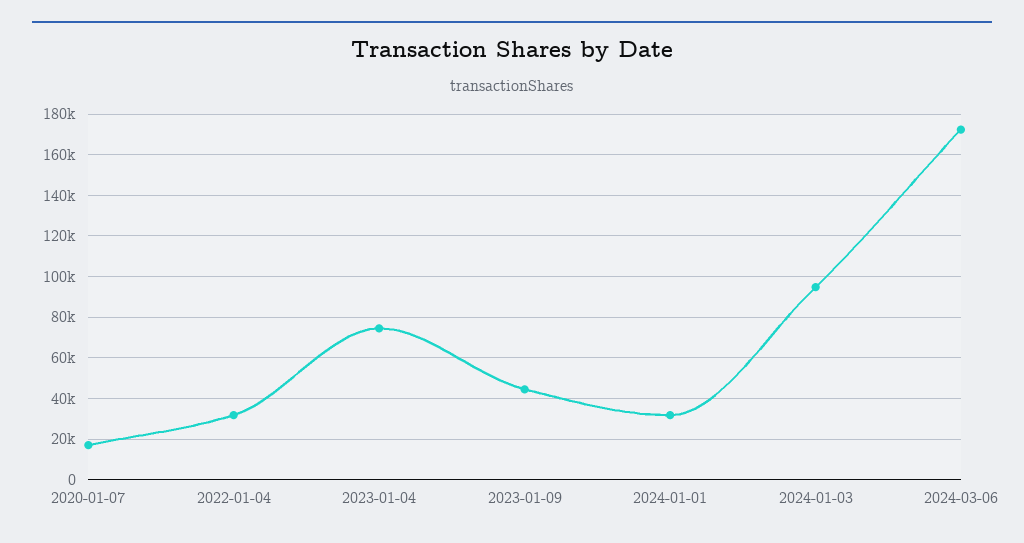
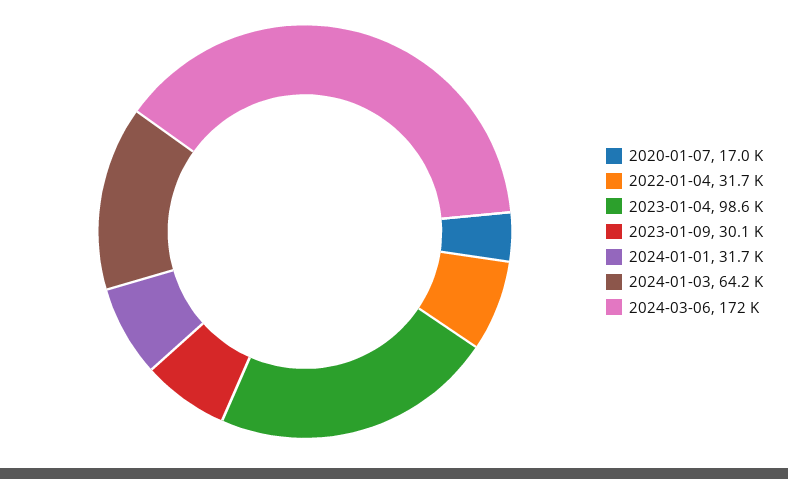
2023-01-04: 75000 -> 98600
2023-01-09: 45000 -> 30100
2024-01-03: 95000 -> 64200

